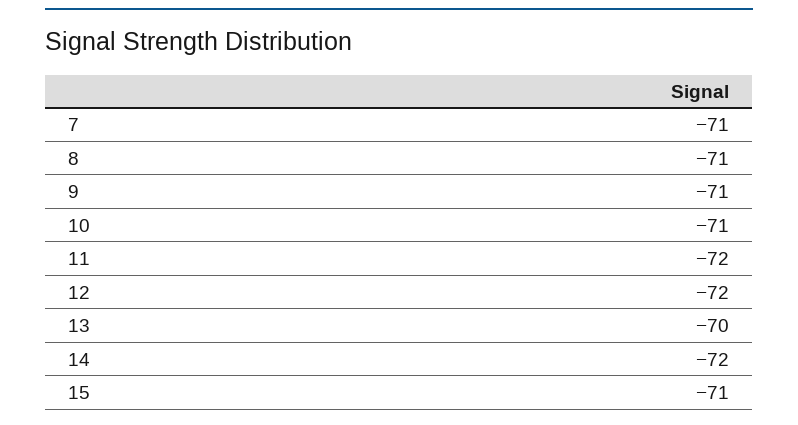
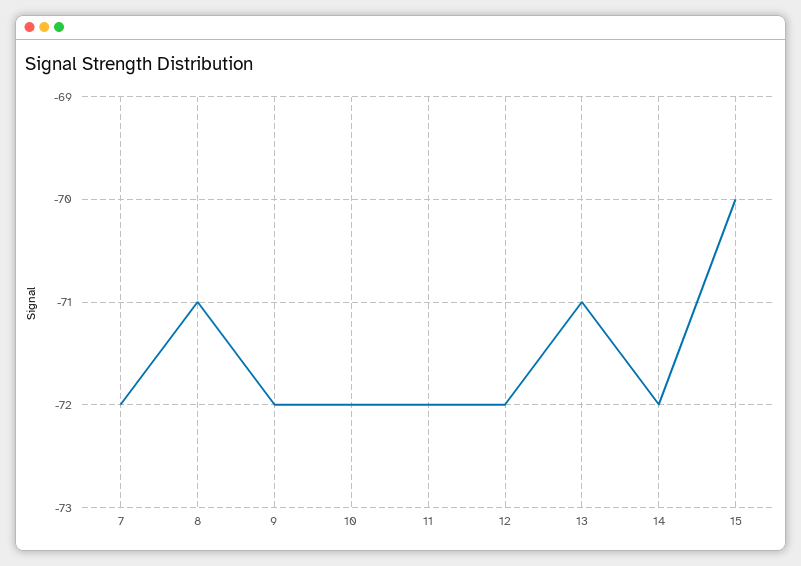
7: -71 -> -72
9: -71 -> -72
10: -71 -> -72
13: -70 -> -71
15: -71 -> -70

